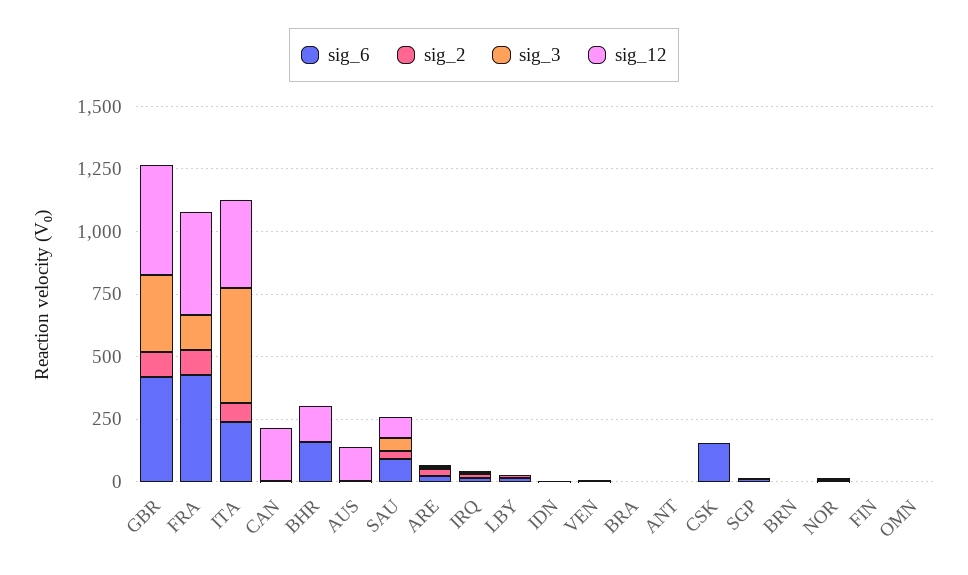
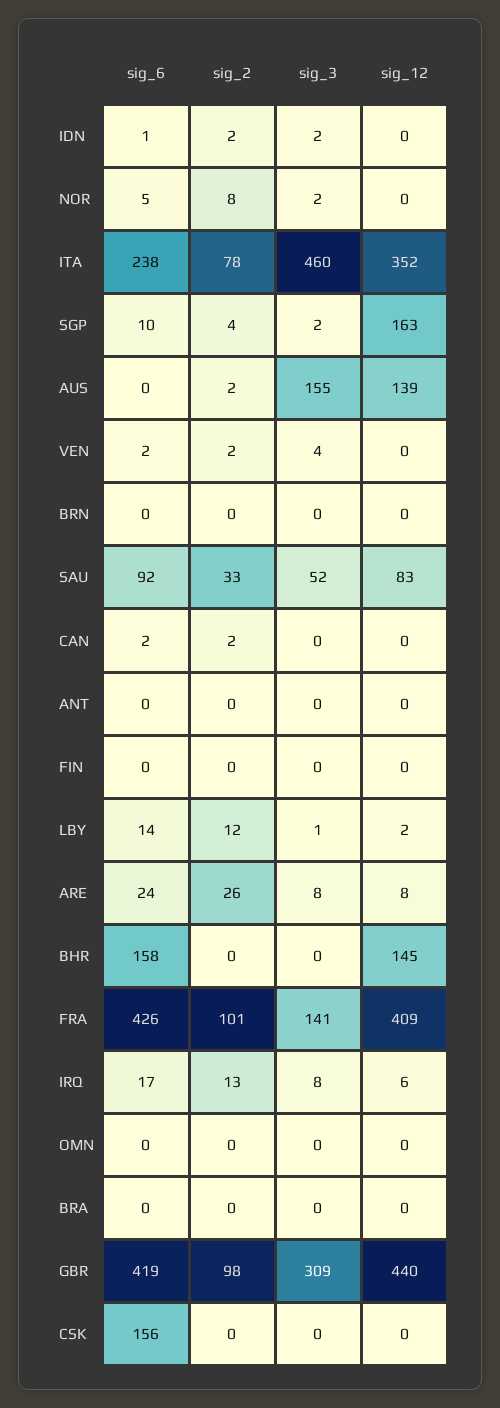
sig_12, CAN: 200 -> 0
sig_3, AUS: 0 -> 155
sig_12, SGP: 0 -> 163

